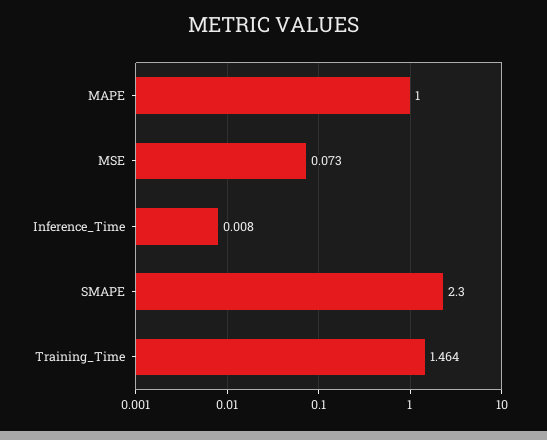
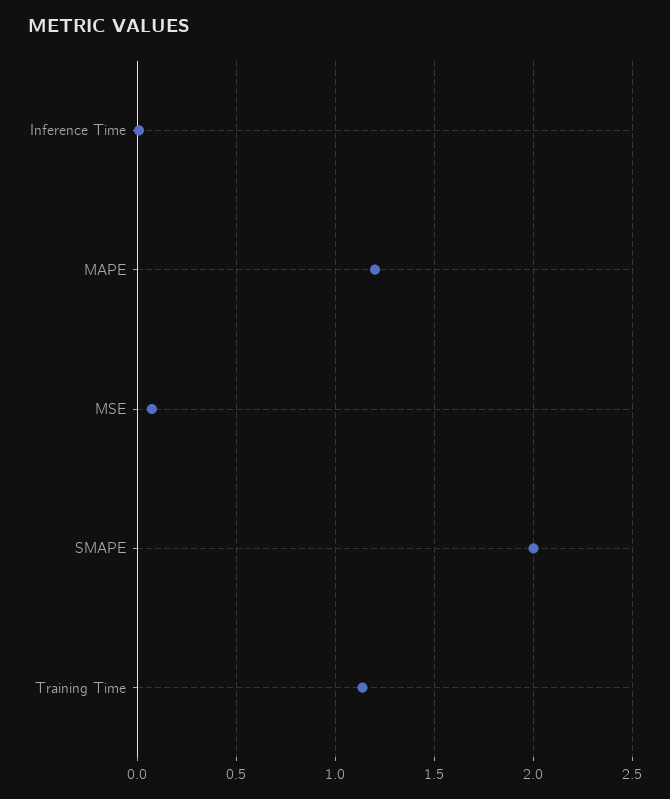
MAPE: 1 -> 1.2
SMAPE: 2.3 -> 2
Training_Time: 1.464 -> 1.15

